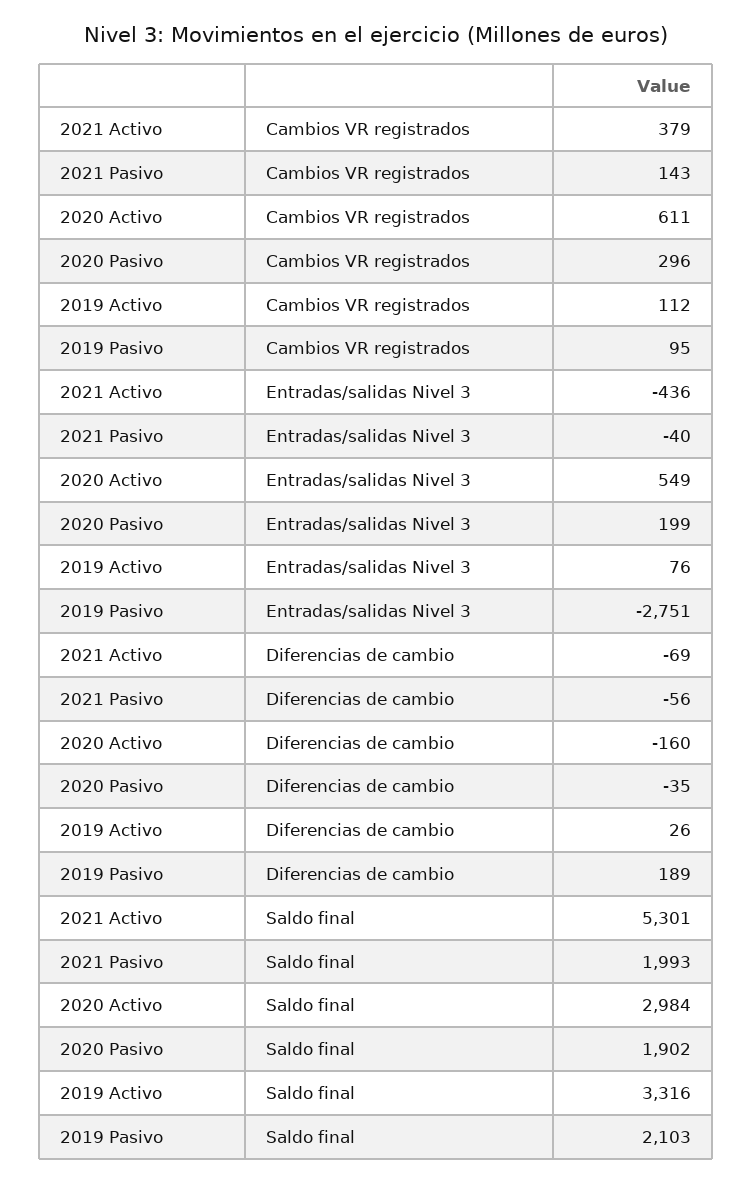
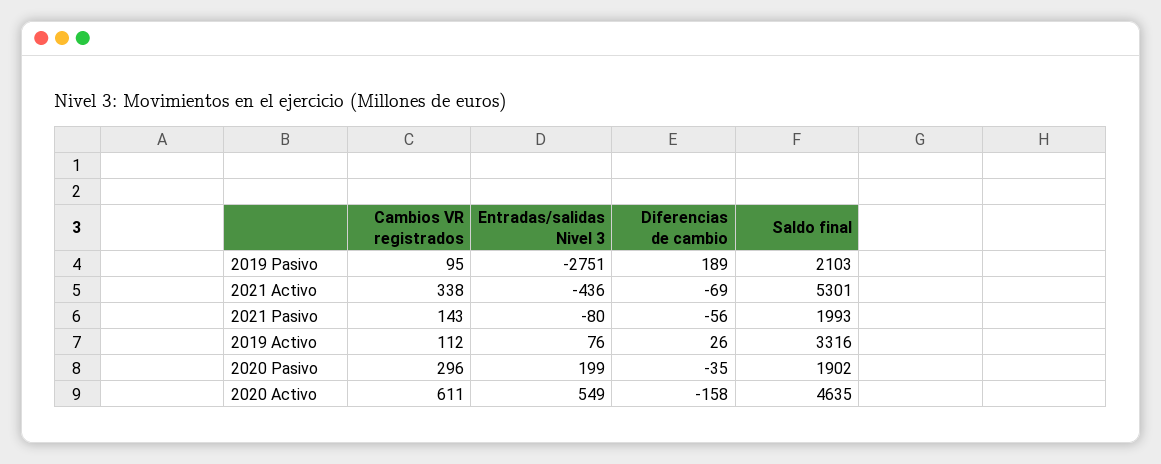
2021 Activo, Cambios VR registrados: 379 -> 338
2021 Pasivo, Entradas/salidas Nivel 3: -40 -> -80
2020 Activo, Diferencias de cambio: -160 -> -158
2020 Activo, Saldo final: 2984 -> 4635

